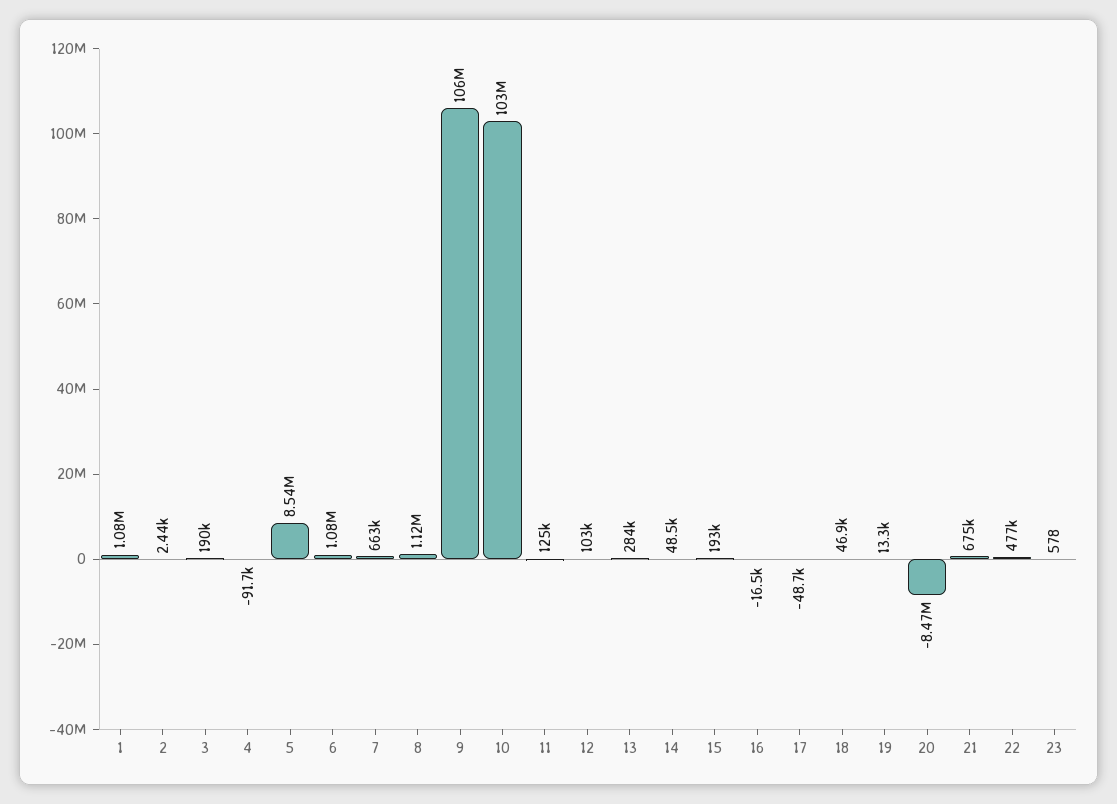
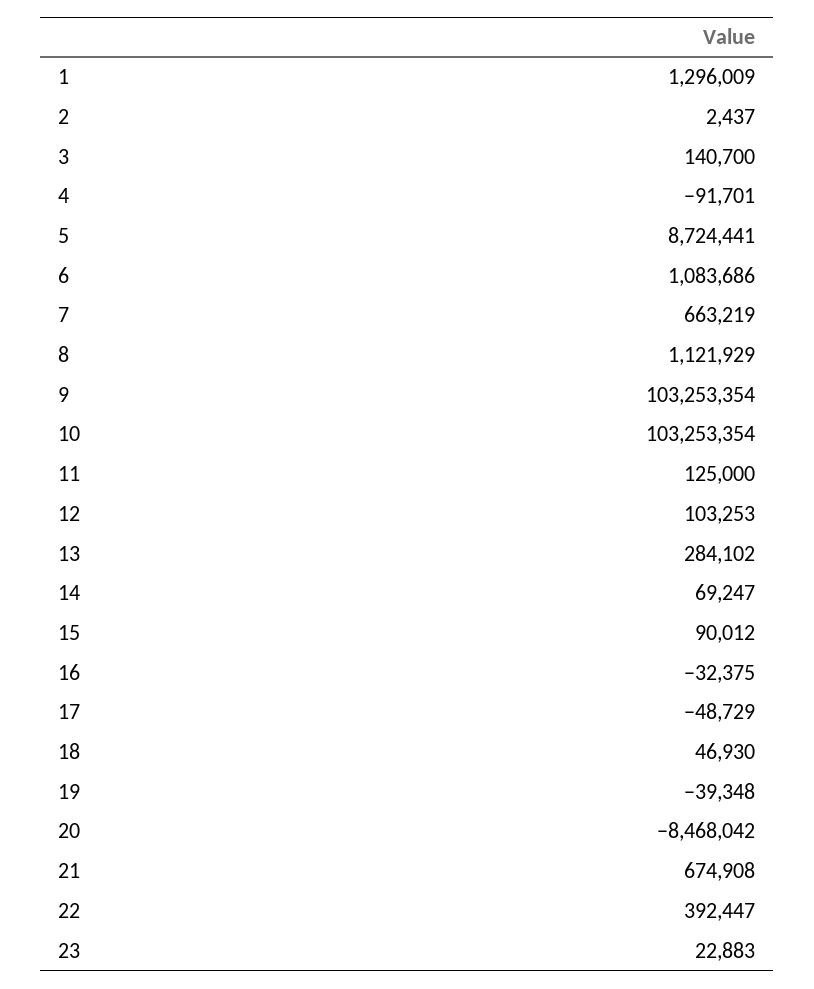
1: 1080000 -> 1296009
3: 190000 -> 140700
5: 8540000 -> 8724441
9: 106000000 -> 103253354
14: 48500 -> 69247
15: 193000 -> 90012
16: -16500 -> -32375
19: 13300 -> -39348
22: 477000 -> 392447
23: 578 -> 22883

